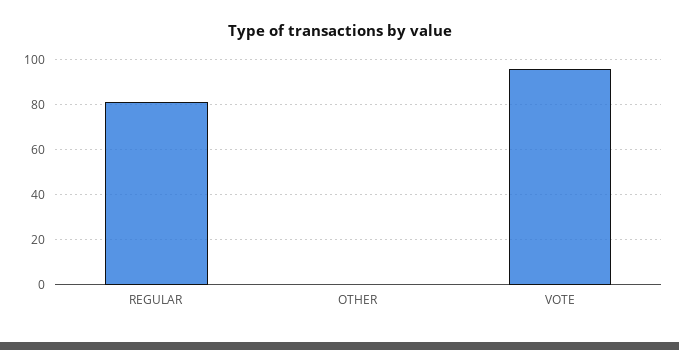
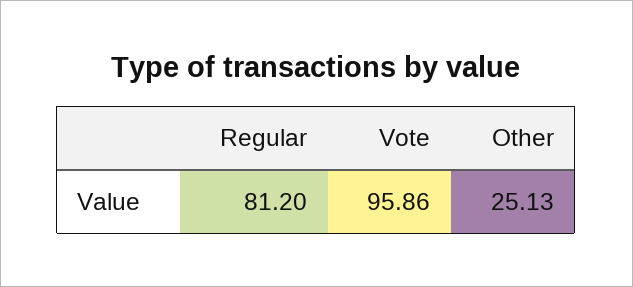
OTHER: 0 -> 25.13

